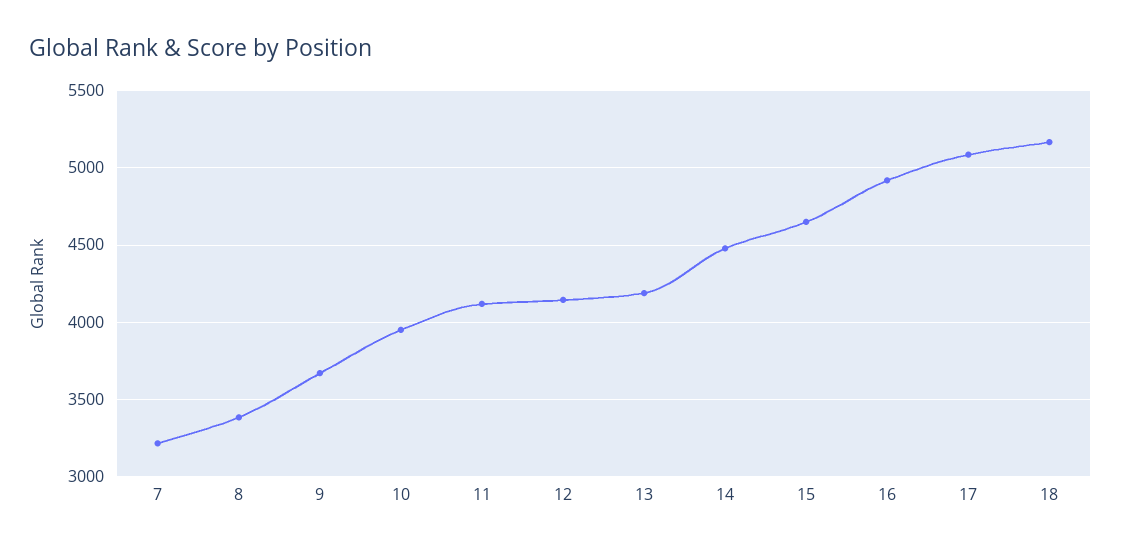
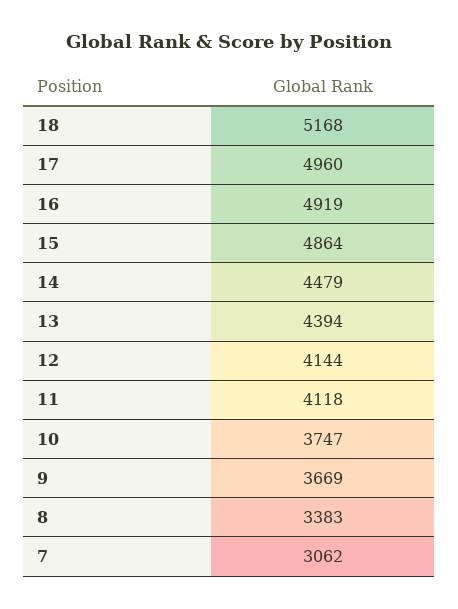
7: 3200 -> 3062
10: 3950 -> 3747
13: 4200 -> 4394
15: 4650 -> 4864
17: 5100 -> 4960

